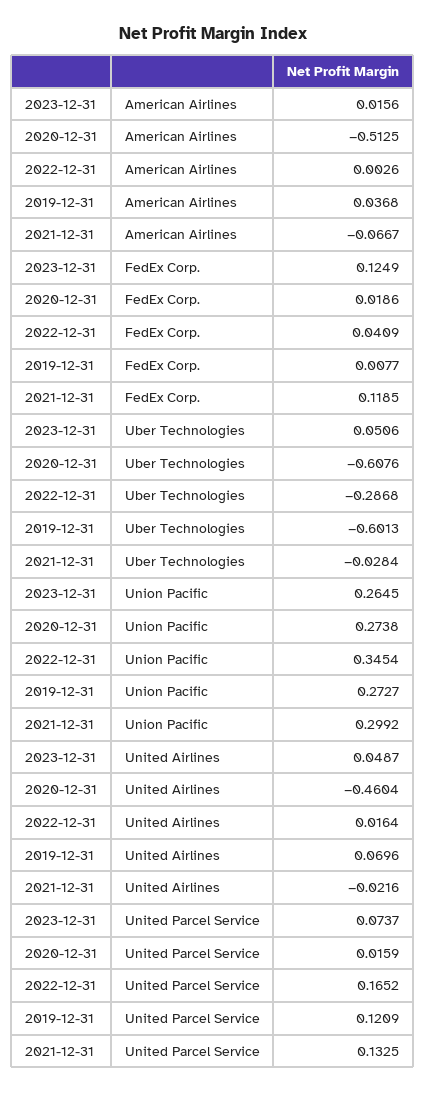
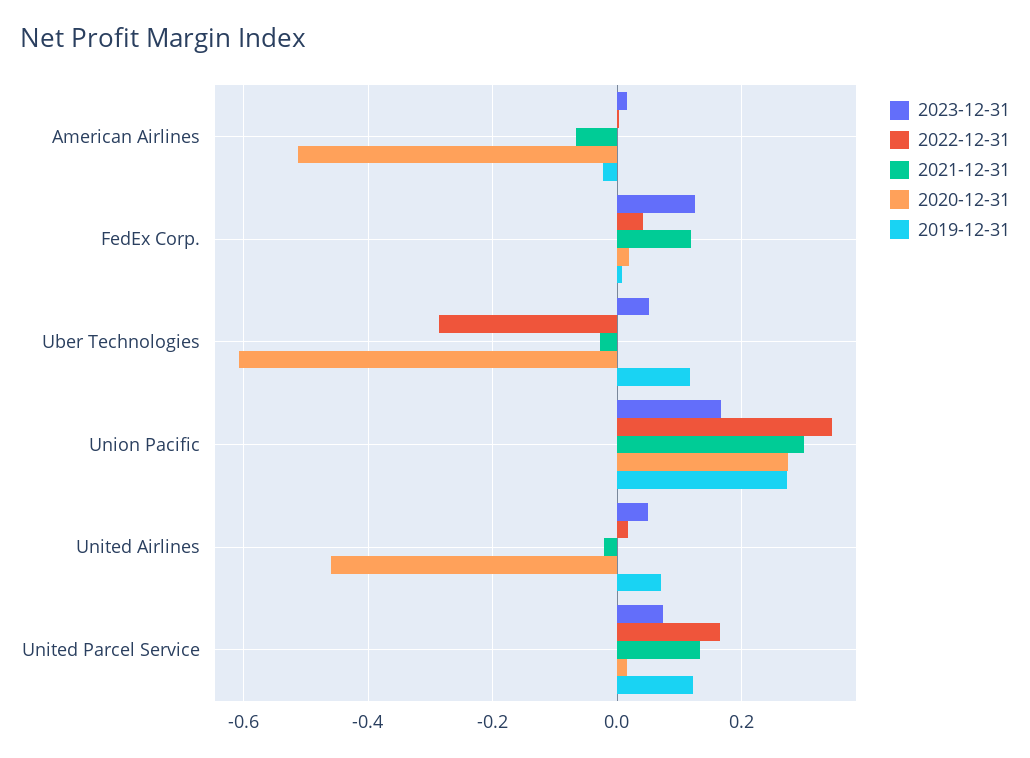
2019-12-31, American Airlines: 0.0368 -> -0.02
2019-12-31, Uber Technologies: -0.6013 -> 0.12
2023-12-31, Union Pacific: 0.2645 -> 0.16

